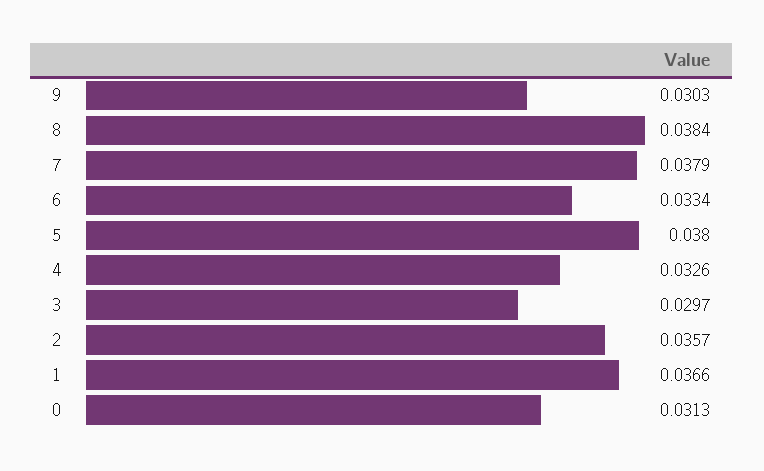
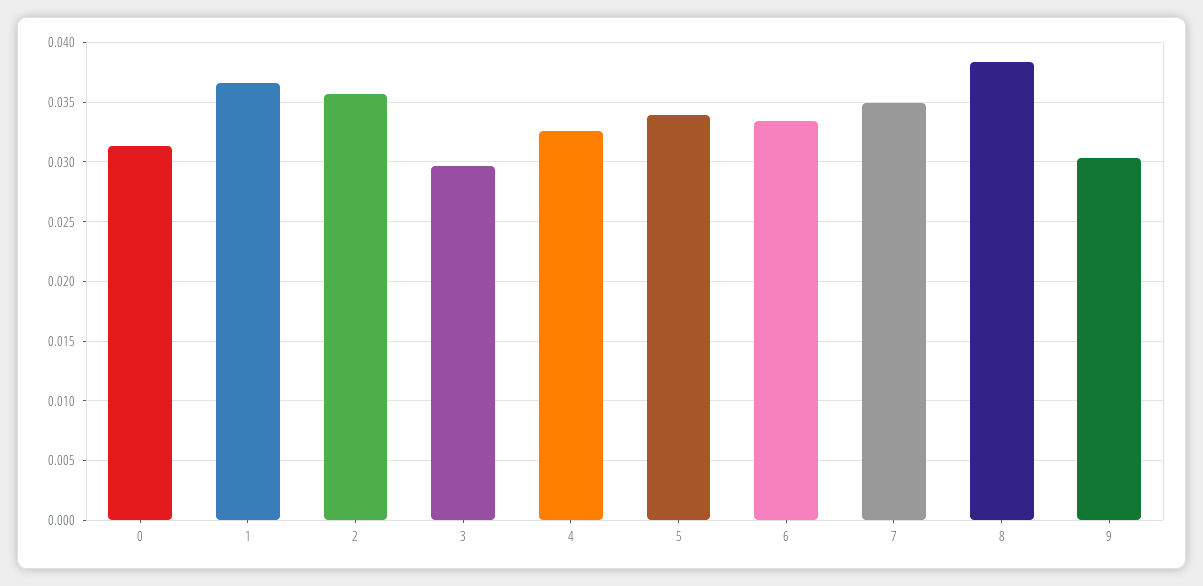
7: 0.0379 -> 0.035
5: 0.038 -> 0.034

